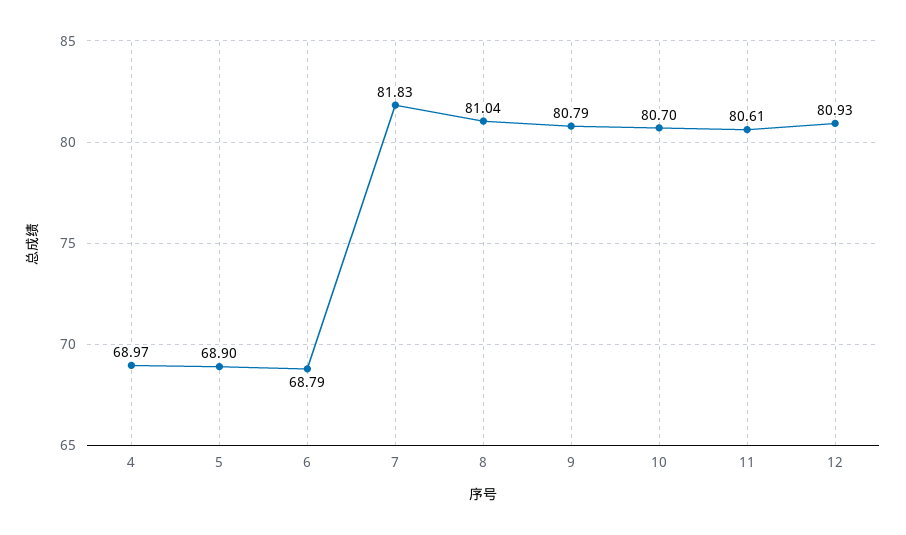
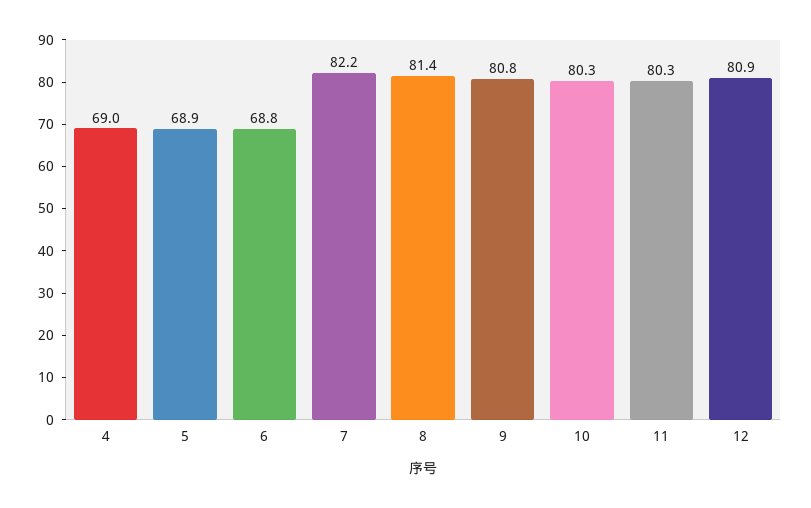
7: 81.83 -> 82.2
8: 81.04 -> 81.4
10: 80.7 -> 80.3
11: 80.61 -> 80.3

